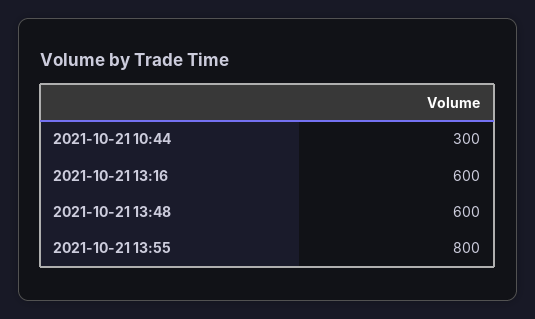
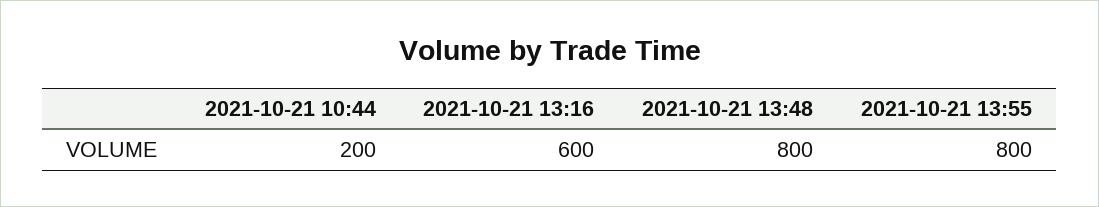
2021-10-21 10:44: 300 -> 200
2021-10-21 13:48: 600 -> 800

